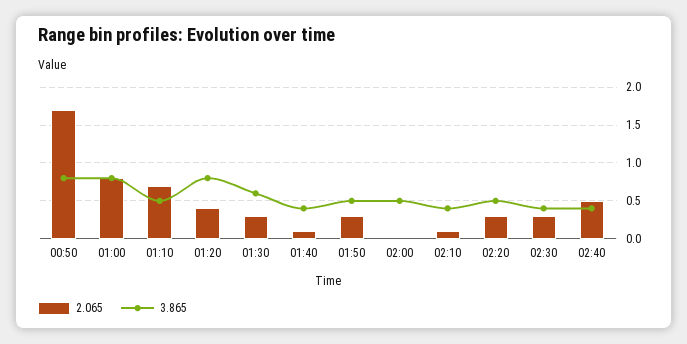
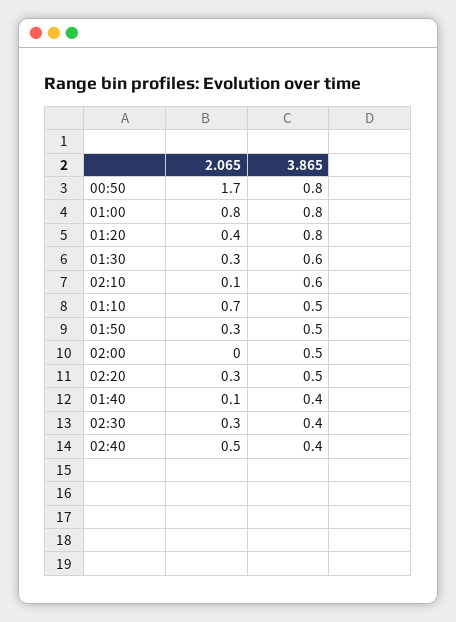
3.865, 02:10: 0.4 -> 0.6

